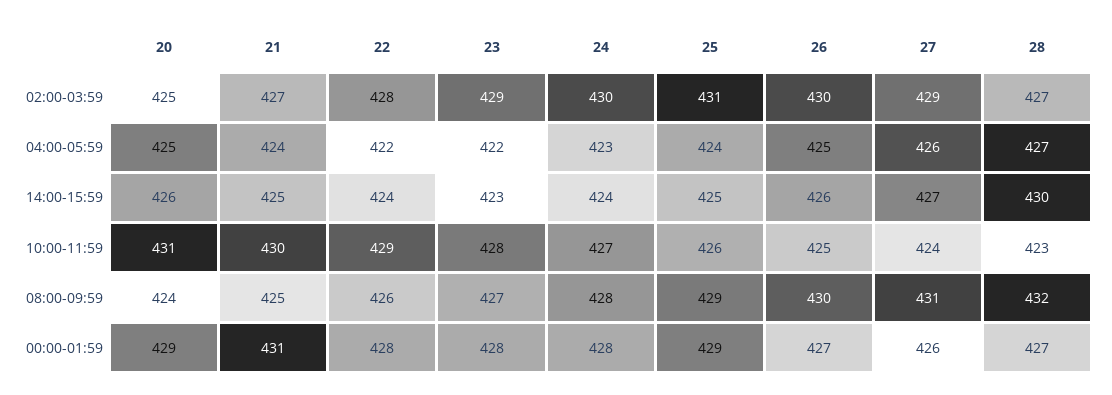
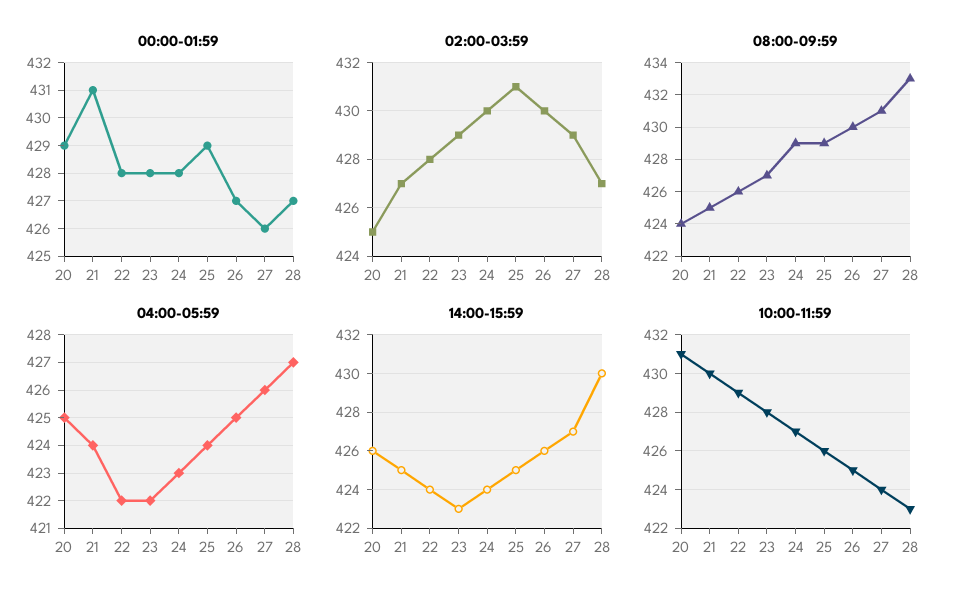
08:00-09:59, 24: 428 -> 429
08:00-09:59, 28: 432 -> 433

